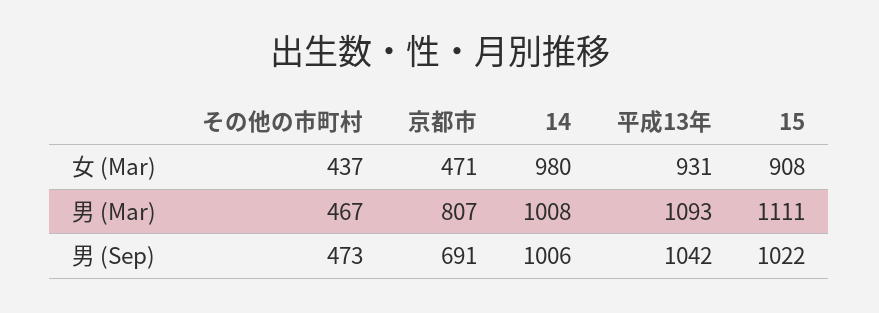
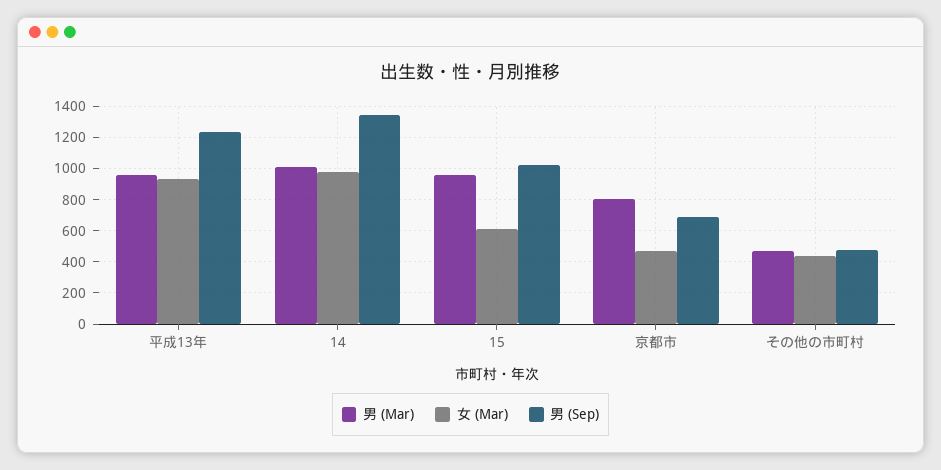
女 (Mar), 15: 908 -> 600
男 (Mar), 平成13年: 1093 -> 950
男 (Mar), 15: 1111 -> 950
男 (Sep), 14: 1006 -> 1350
男 (Sep), 平成13年: 1042 -> 1250

